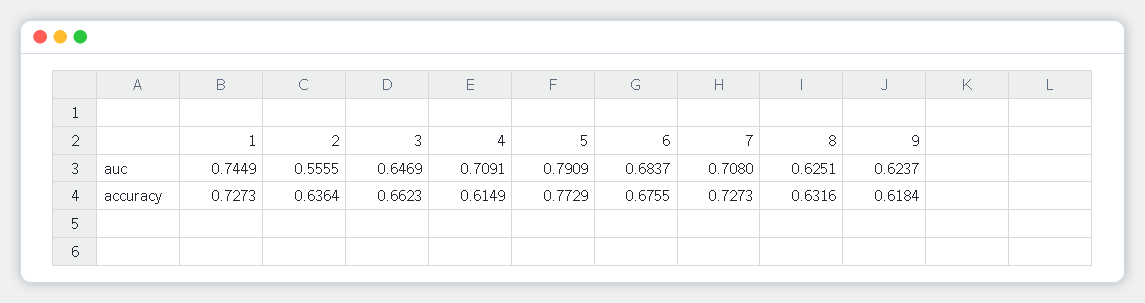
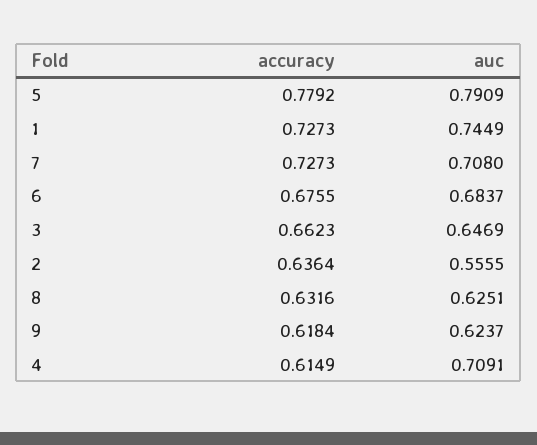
5, accuracy: 0.7729 -> 0.7792

